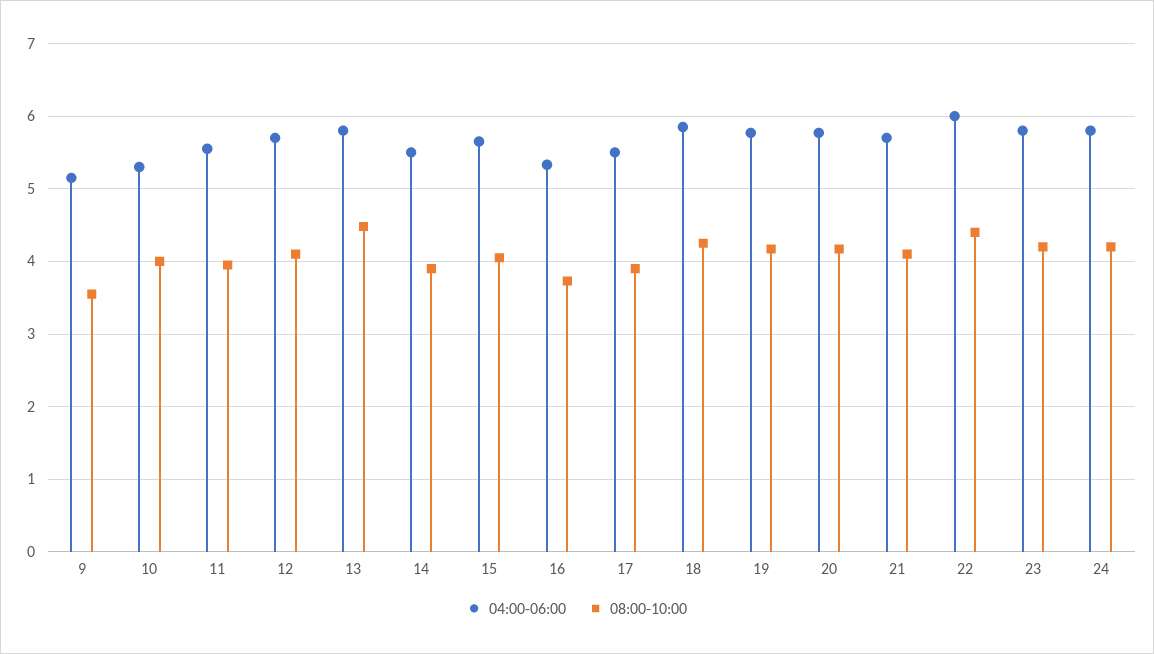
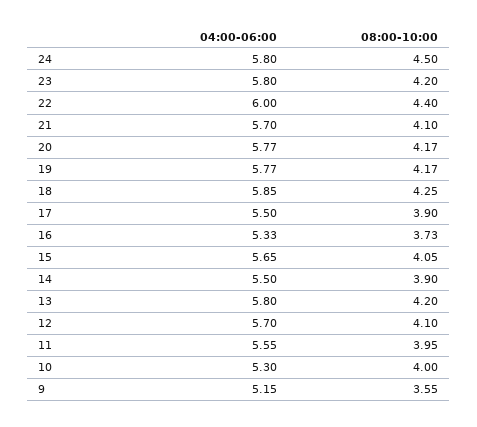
08:00-10:00, 13: 4.5 -> 4.2
08:00-10:00, 24: 4.2 -> 4.5

